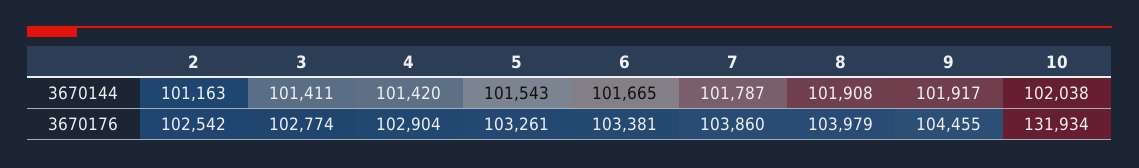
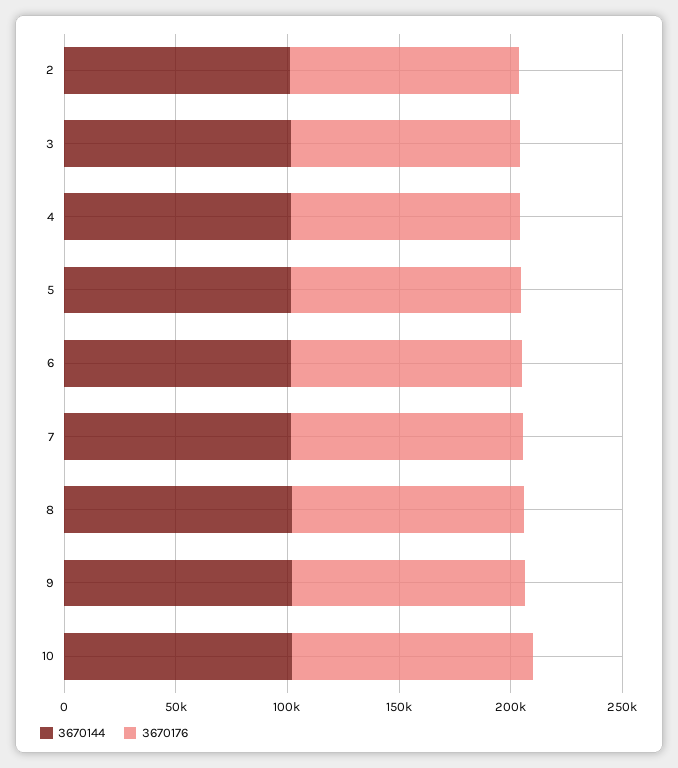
3670176, 10: 131934 -> 110000

